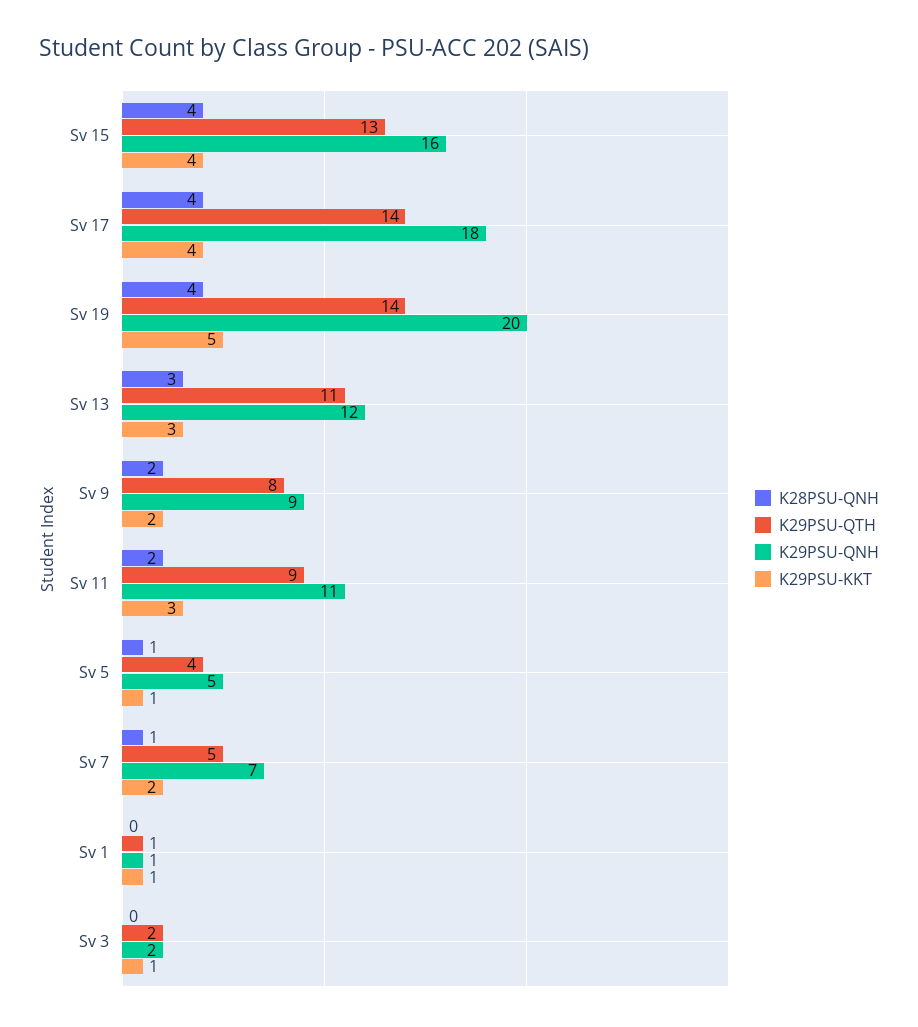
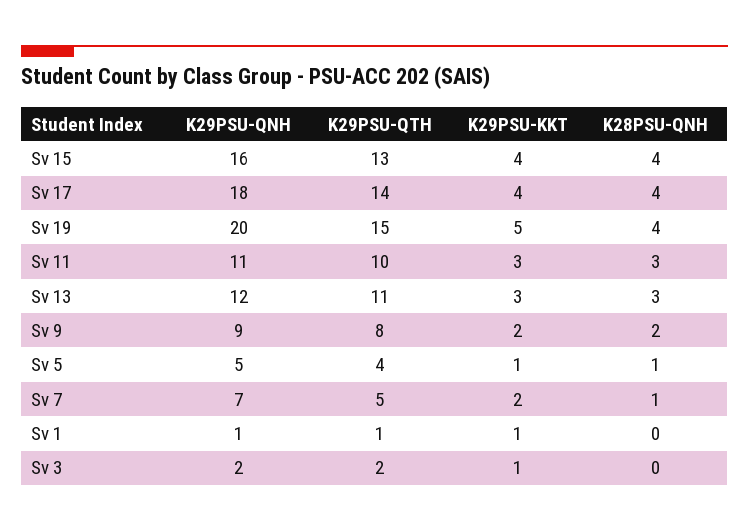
K29PSU-QTH, Sv 19: 14 -> 15
K28PSU-QNH, Sv 11: 2 -> 3
K29PSU-QTH, Sv 11: 9 -> 10

